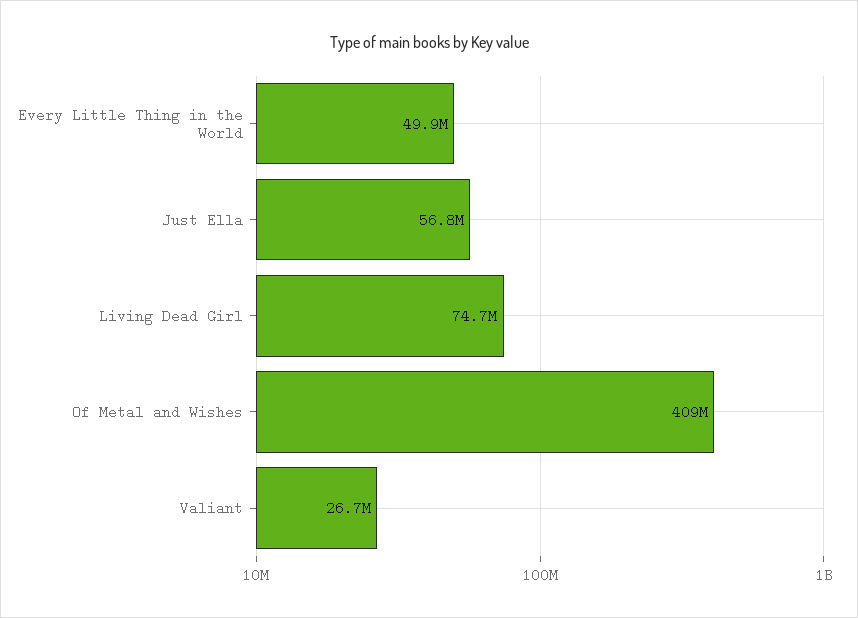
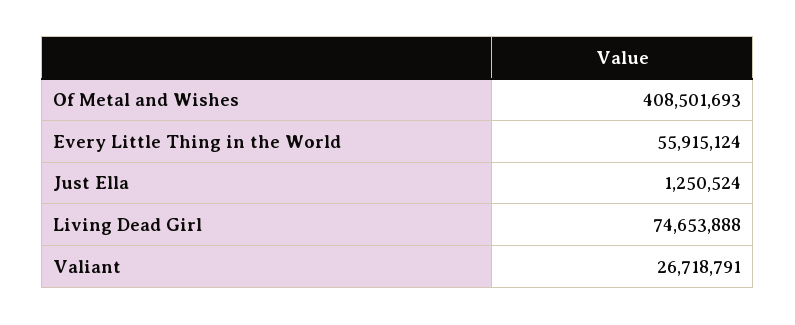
Every Little Thing in the World: 49900000 -> 55915124
Just Ella: 56800000 -> 1250524

